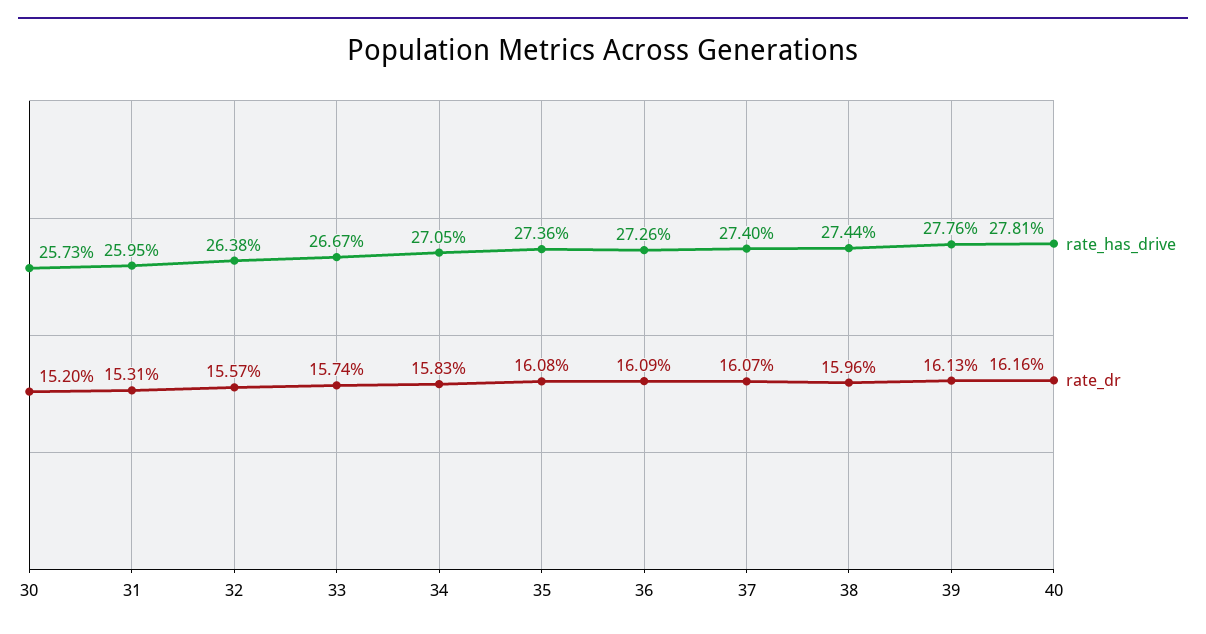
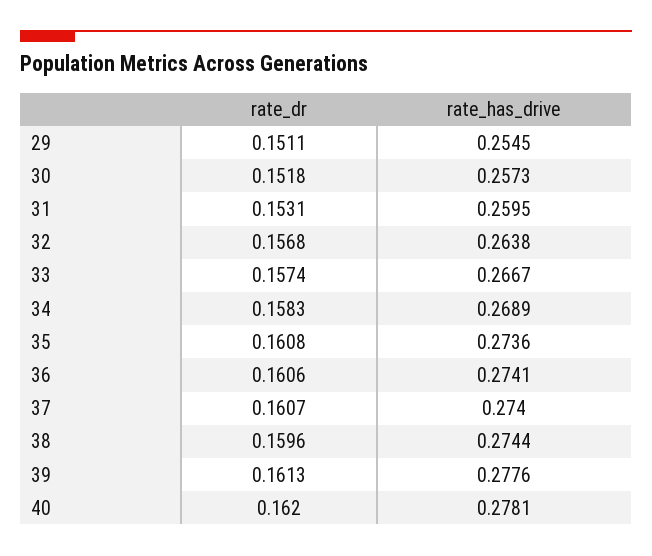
rate_dr, 30: 0.152 -> 0.1518
rate_dr, 32: 0.1557 -> 0.1568
rate_has_drive, 34: 0.2705 -> 0.2689
rate_has_drive, 36: 0.2726 -> 0.2741
rate_dr, 36: 0.1609 -> 0.1606
rate_dr, 40: 0.1616 -> 0.162
rate_dr, 29: none -> 0.1511
rate_has_drive, 29: none -> 0.2545

